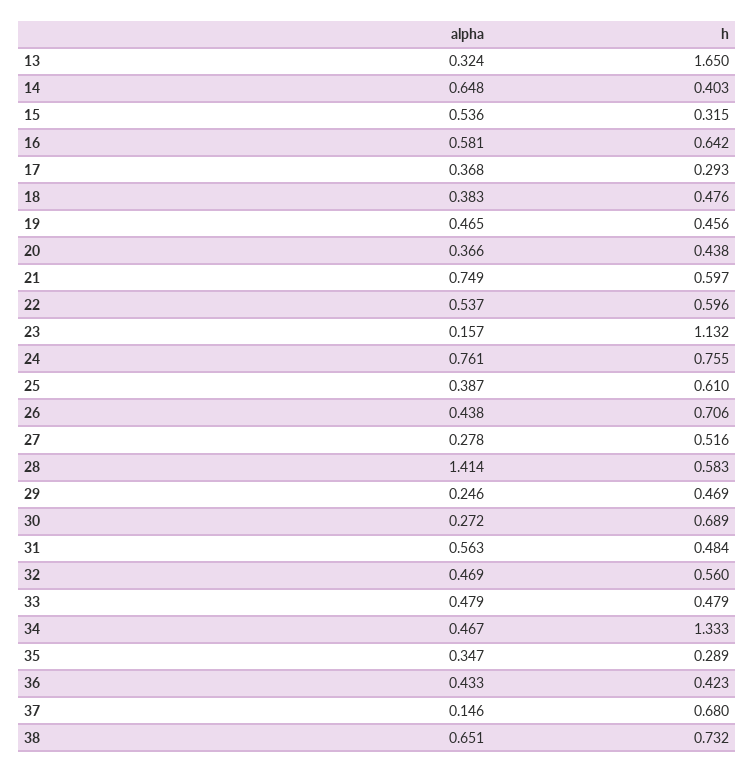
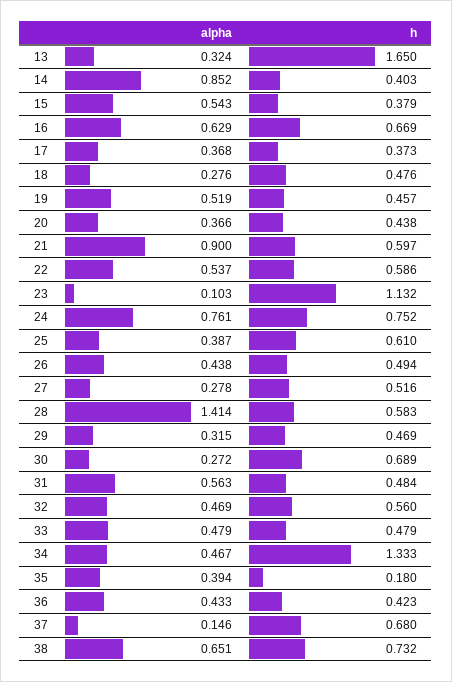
alpha, 14: 0.648 -> 0.852
alpha, 15: 0.536 -> 0.543
h, 15: 0.315 -> 0.379
alpha, 16: 0.581 -> 0.629
h, 16: 0.642 -> 0.669
h, 17: 0.293 -> 0.373
alpha, 18: 0.383 -> 0.276
alpha, 19: 0.465 -> 0.519
h, 19: 0.456 -> 0.457
alpha, 21: 0.749 -> 0.9
h, 22: 0.596 -> 0.586
alpha, 23: 0.157 -> 0.103
h, 24: 0.755 -> 0.752
h, 26: 0.706 -> 0.494
alpha, 29: 0.246 -> 0.315
alpha, 35: 0.347 -> 0.394
h, 35: 0.289 -> 0.18

